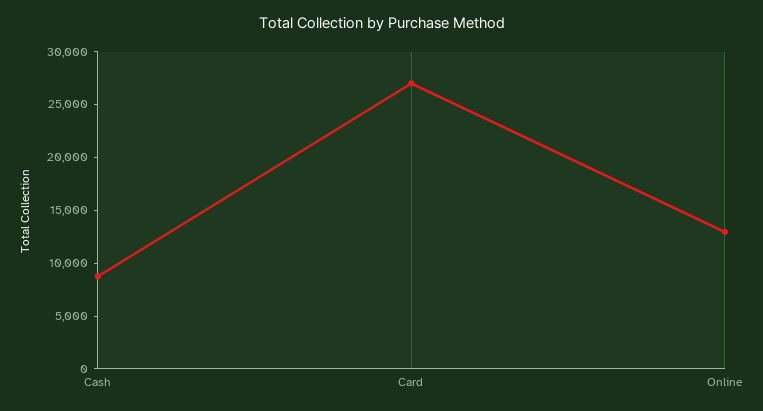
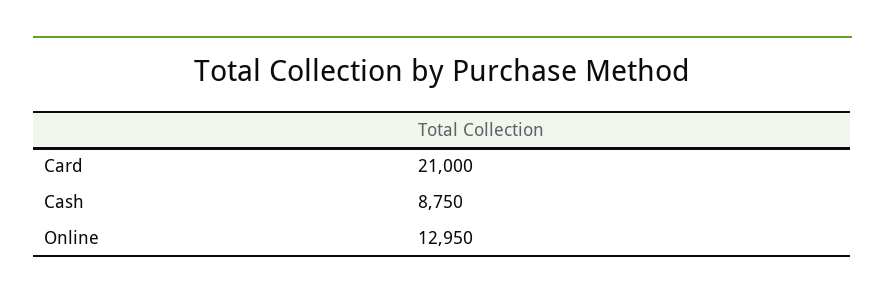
Card: 27000 -> 21000

